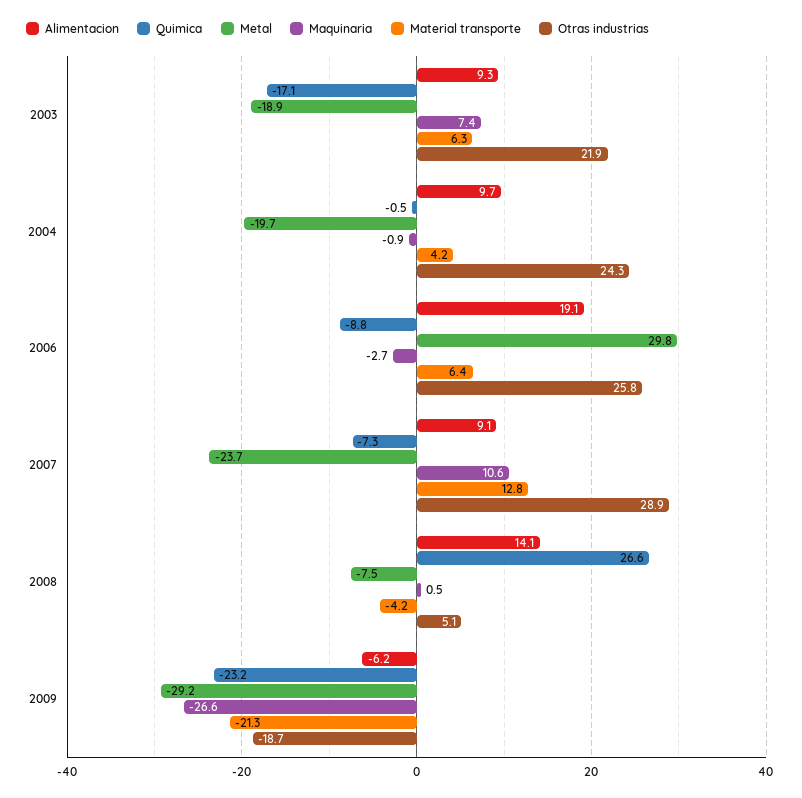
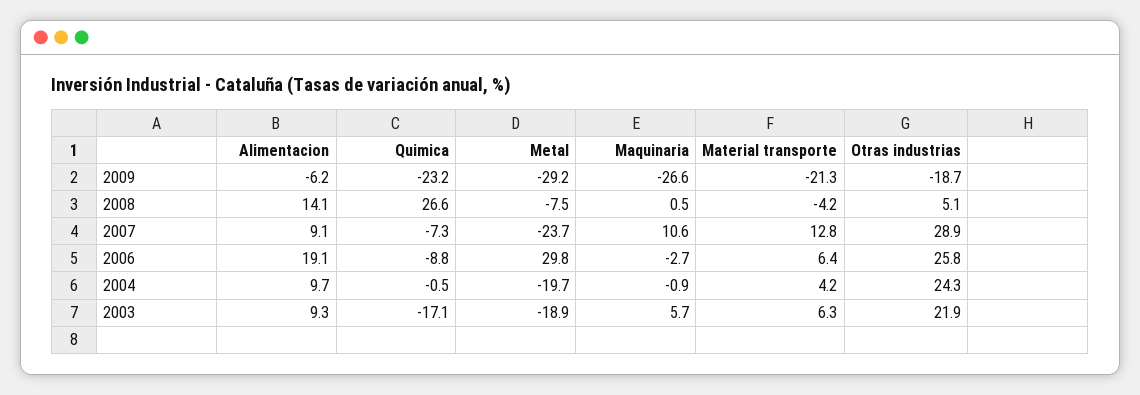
Maquinaria, 2003: 7.4 -> 5.7

